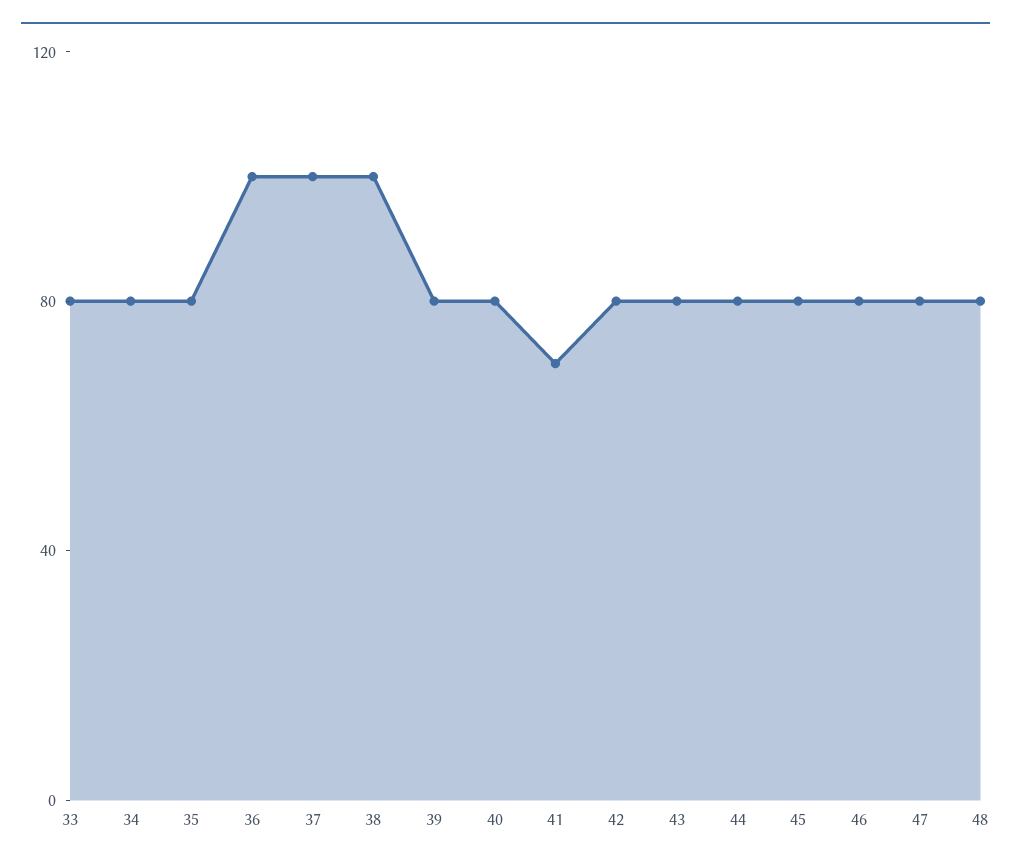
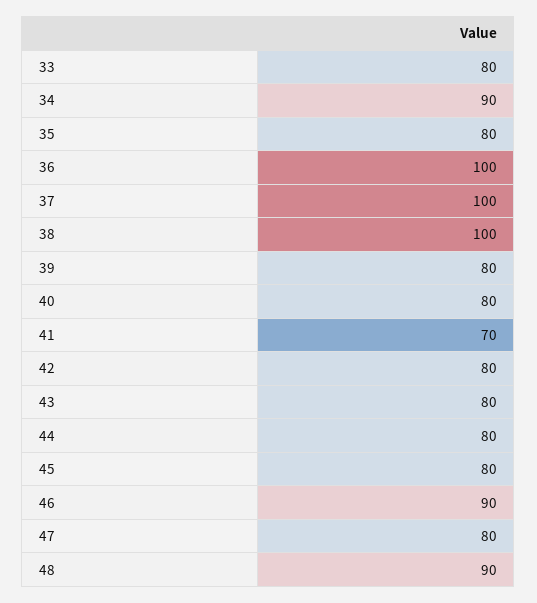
34: 80 -> 90
46: 80 -> 90
48: 80 -> 90

